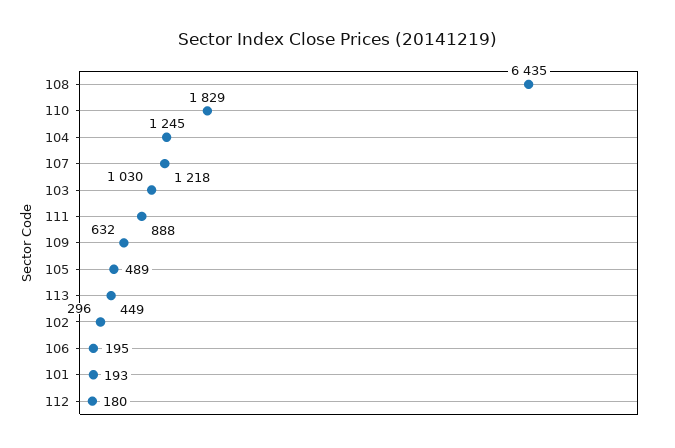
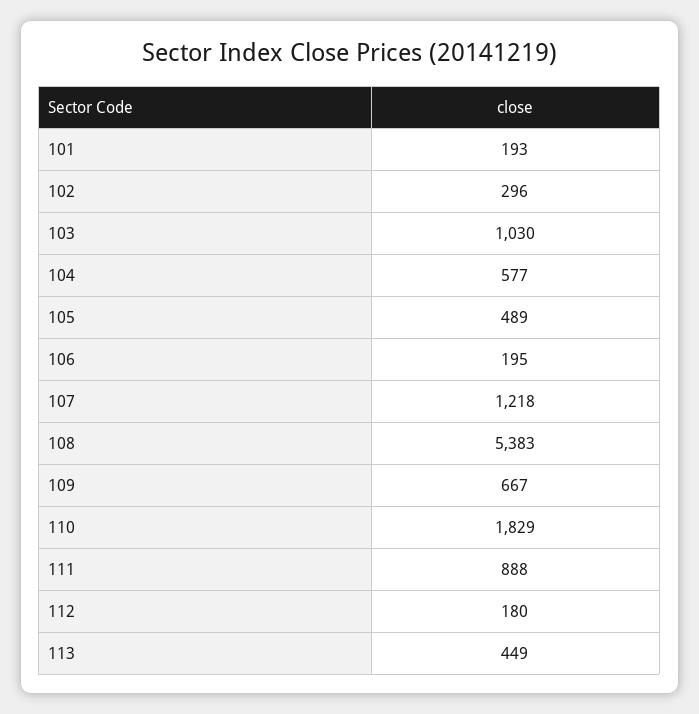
108: 6435 -> 5383
104: 1245 -> 577
109: 632 -> 667

